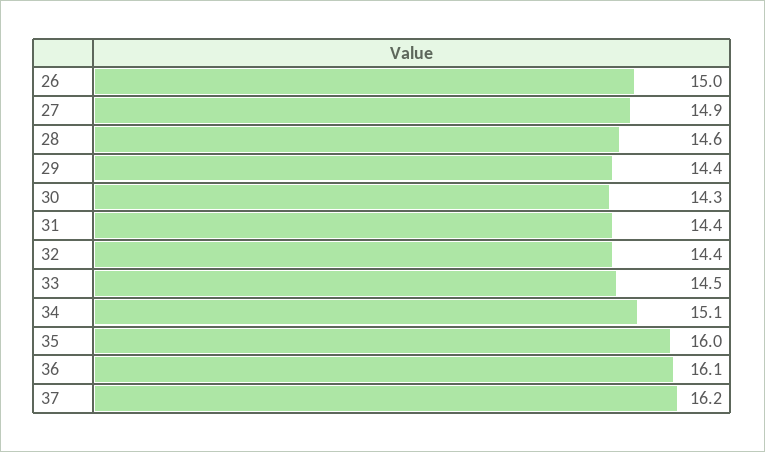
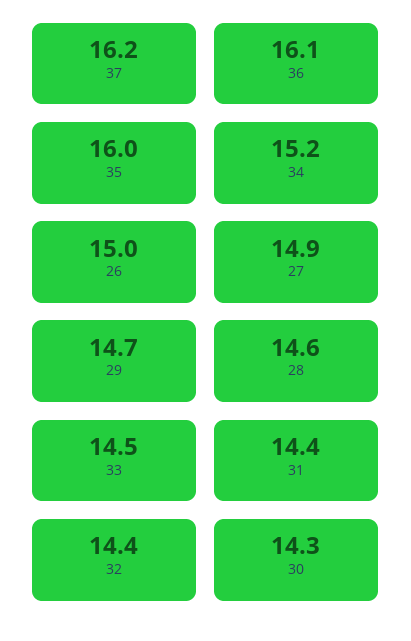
29: 14.4 -> 14.7
34: 15.1 -> 15.2

